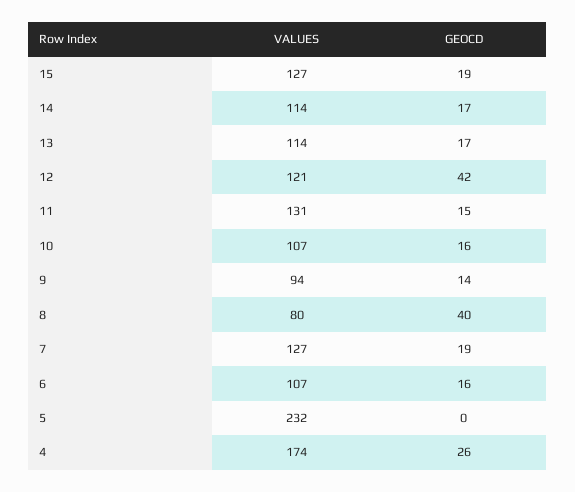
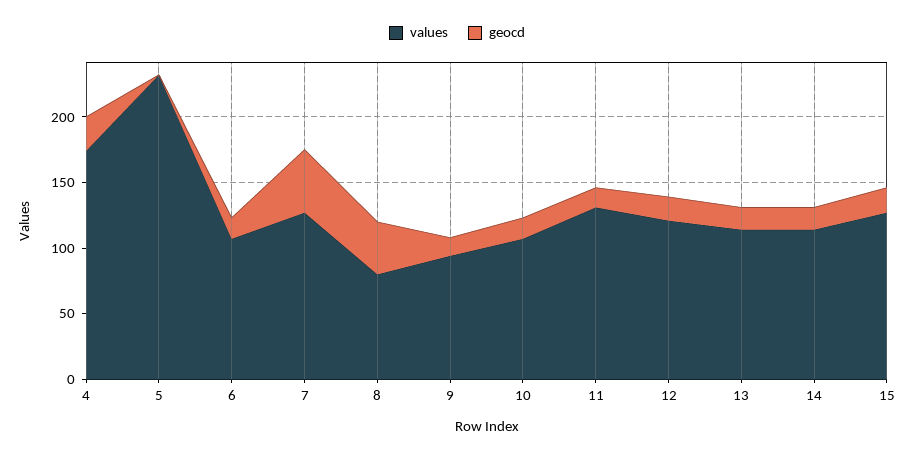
GEOCD, 12: 42 -> 20
GEOCD, 7: 19 -> 50

